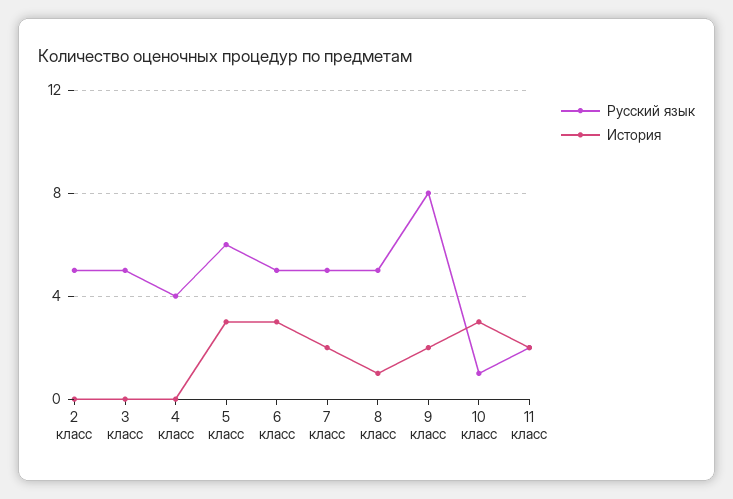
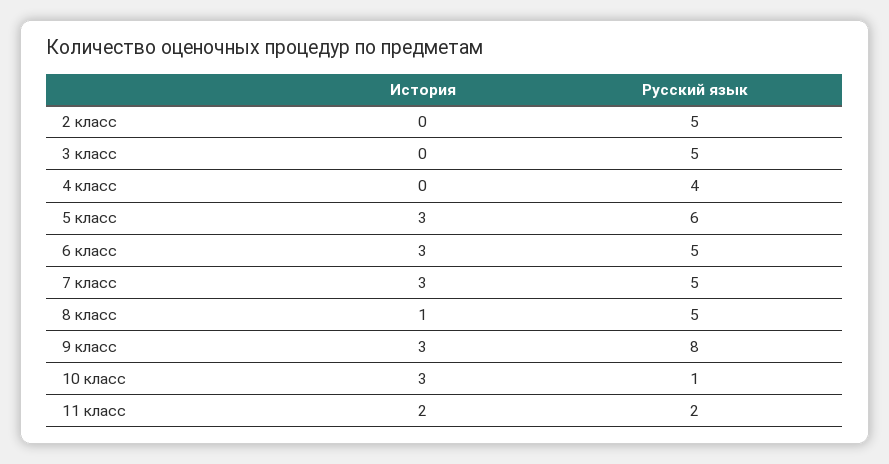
История, 7 класс: 2 -> 3
История, 9 класс: 2 -> 3

